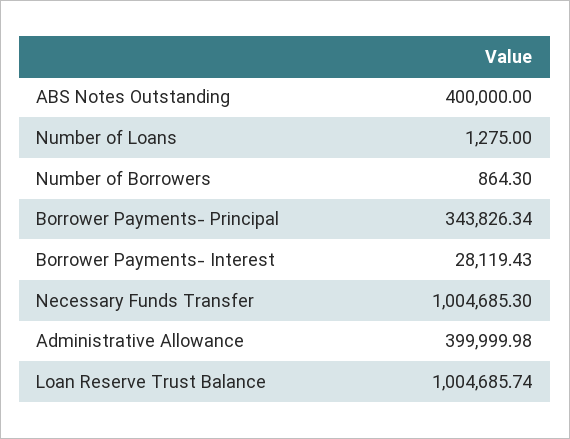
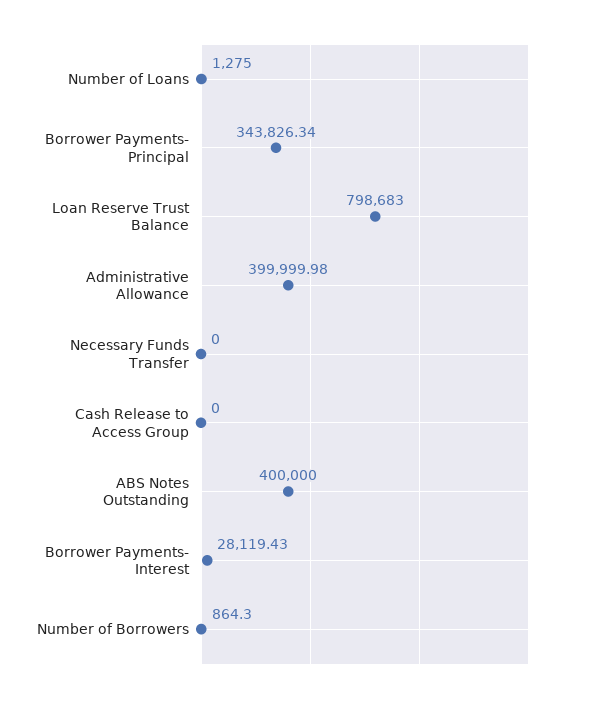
Necessary Funds Transfer: 1004685.3 -> 0
Loan Reserve Trust Balance: 1004685.74 -> 798683
Cash Release to Access Group: none -> 0

